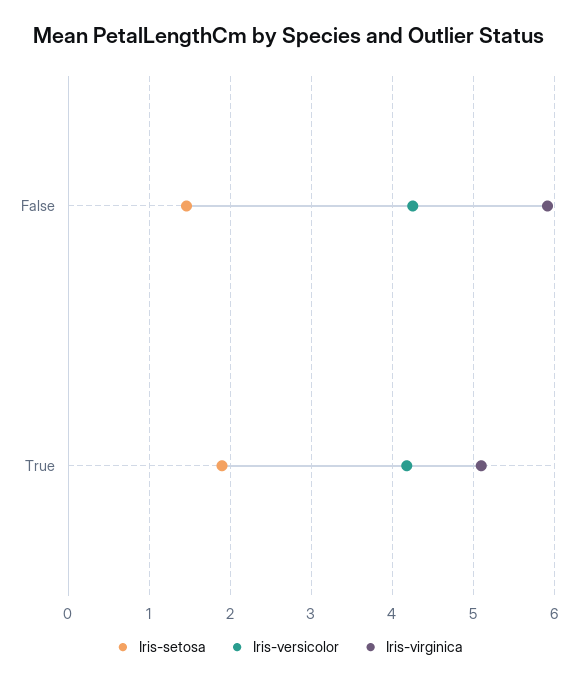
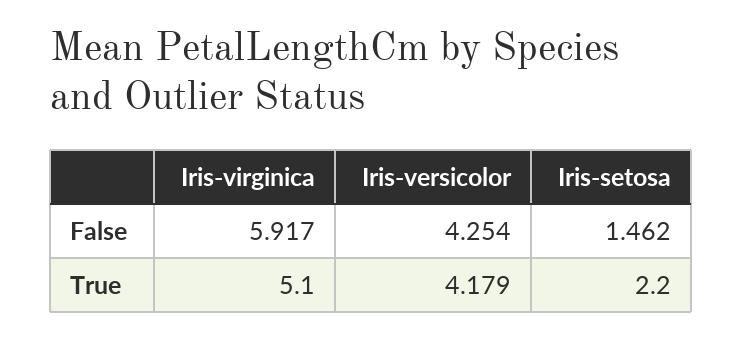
Iris-setosa, True: 1.9 -> 2.2

